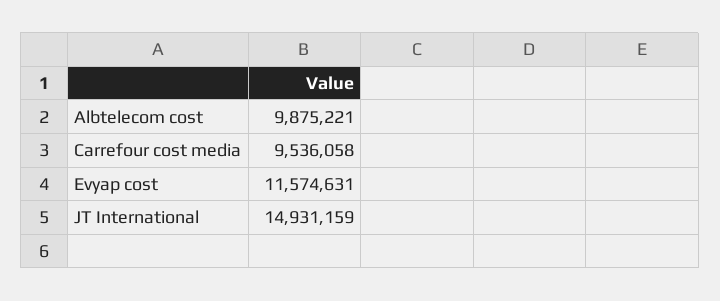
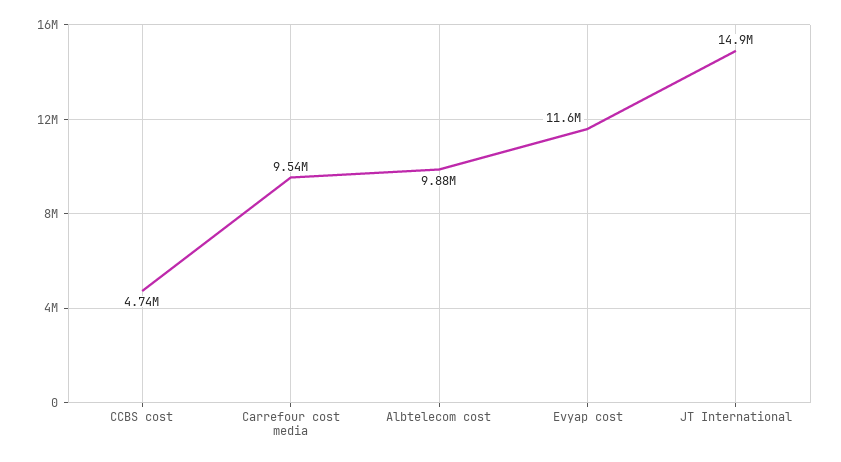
CCBS cost: none -> 4740000

